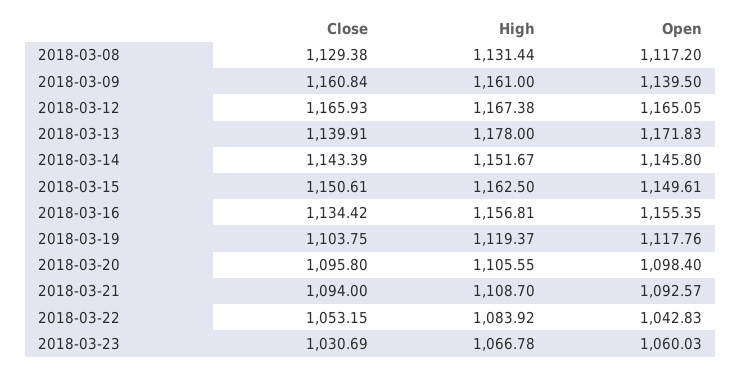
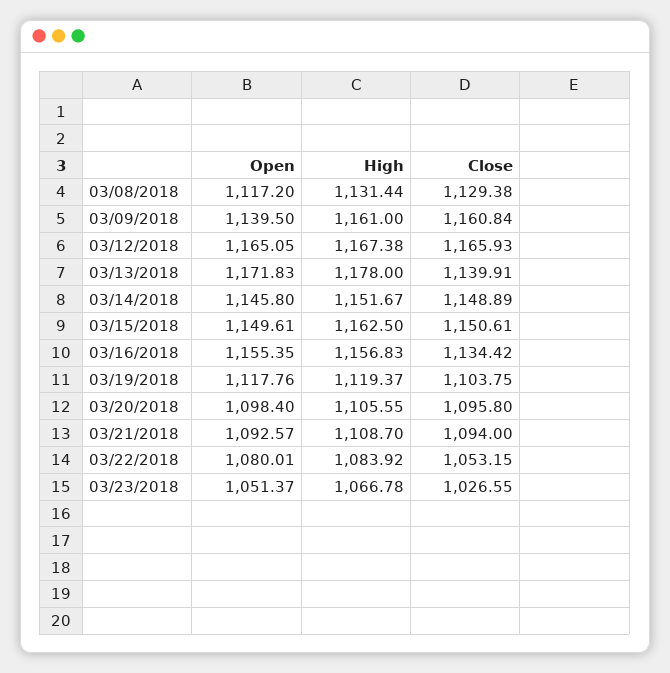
Close, 2018-03-14: 1143.39 -> 1148.89
High, 2018-03-16: 1156.81 -> 1156.83
Open, 2018-03-22: 1042.83 -> 1080.01
Close, 2018-03-23: 1030.69 -> 1026.55
Open, 2018-03-23: 1060.03 -> 1051.37

